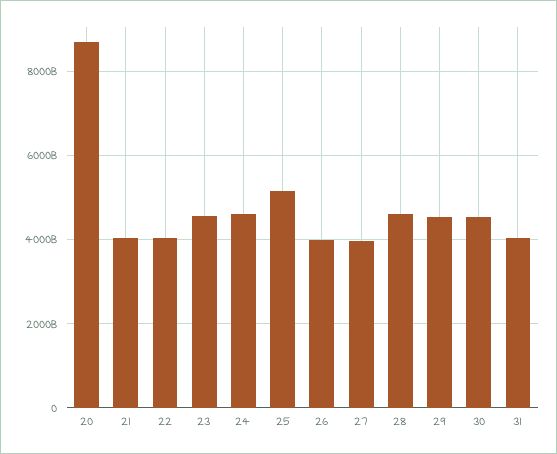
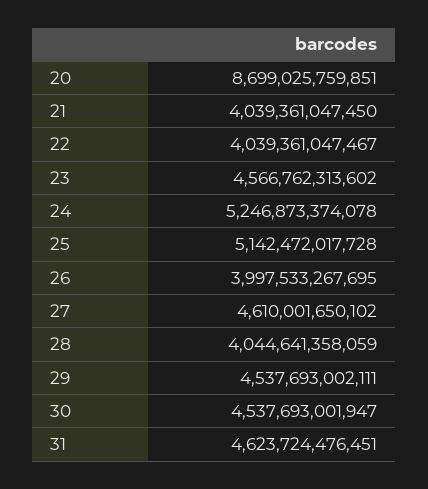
24: 4600000000000 -> 5246873374078
27: 4000000000000 -> 4610001650102
28: 4600000000000 -> 4044641358059
31: 4000000000000 -> 4623724476451

